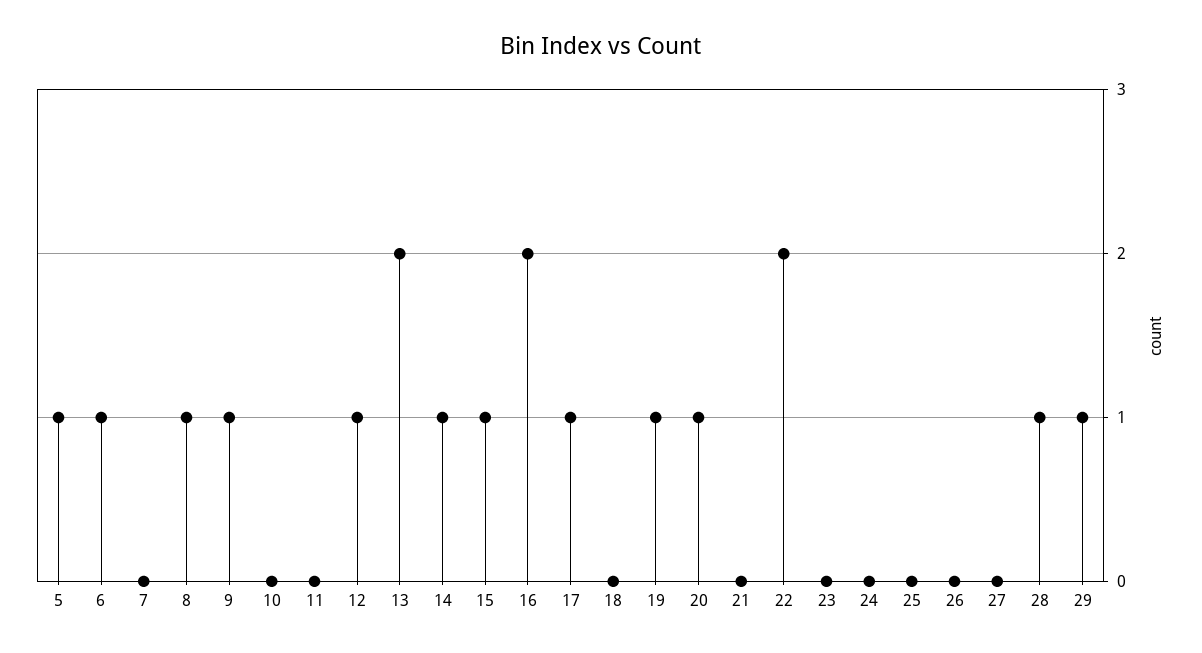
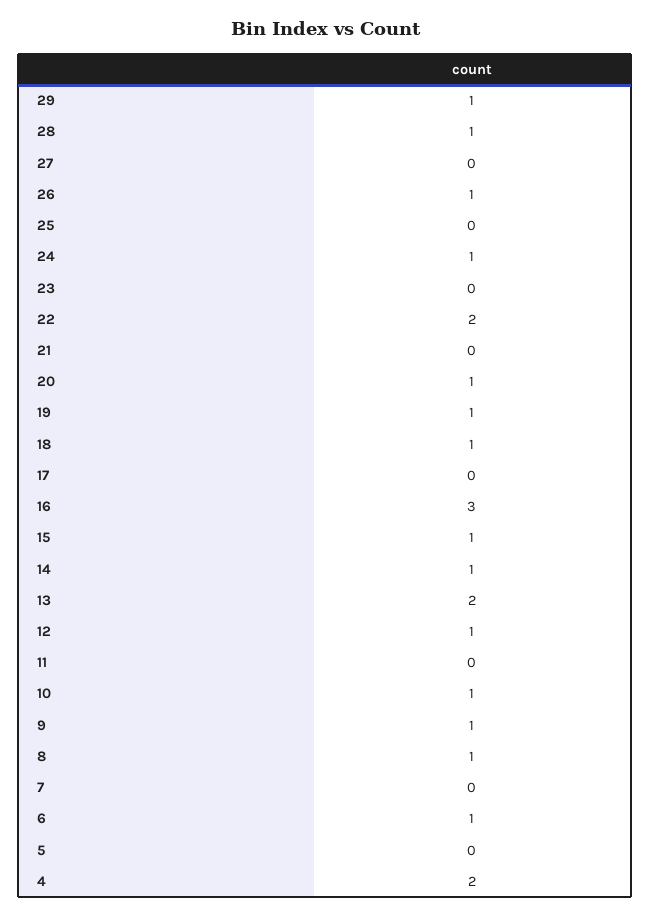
5: 1 -> 0
10: 0 -> 1
16: 2 -> 3
17: 1 -> 0
18: 0 -> 1
24: 0 -> 1
26: 0 -> 1
4: none -> 2

